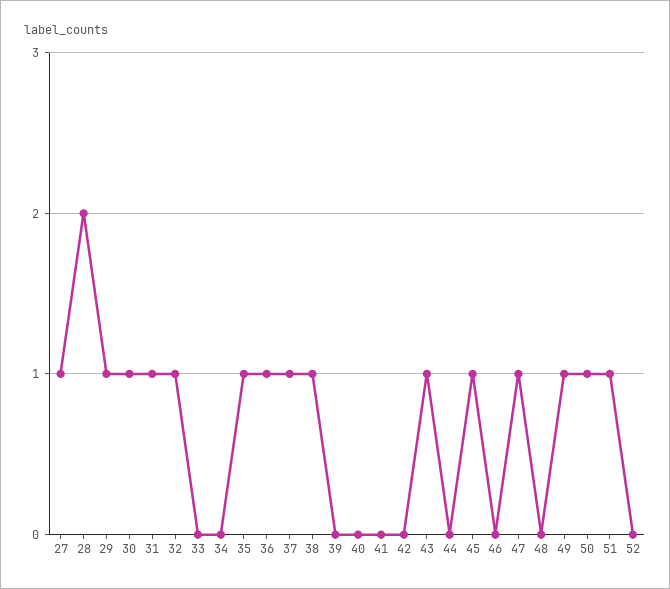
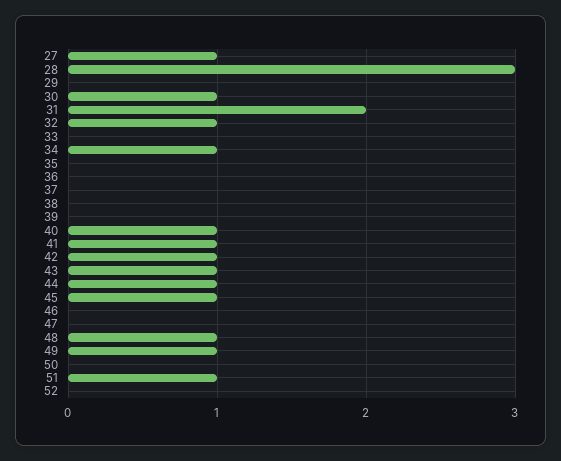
28: 2 -> 3
29: 1 -> 0
31: 1 -> 2
34: 0 -> 1
35: 1 -> 0
36: 1 -> 0
37: 1 -> 0
38: 1 -> 0
40: 0 -> 1
41: 0 -> 1
42: 0 -> 1
44: 0 -> 1
47: 1 -> 0
48: 0 -> 1
50: 1 -> 0

